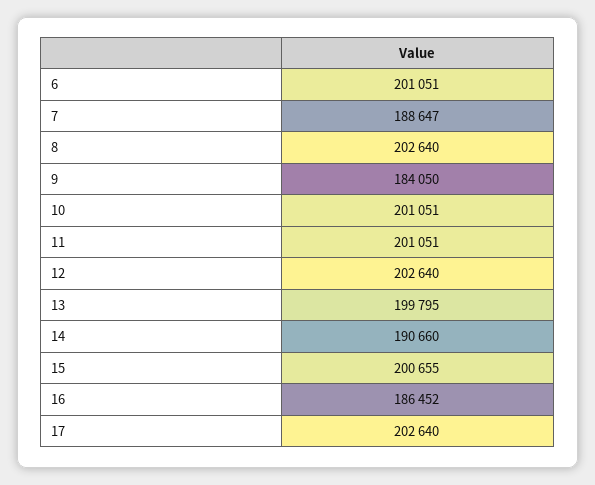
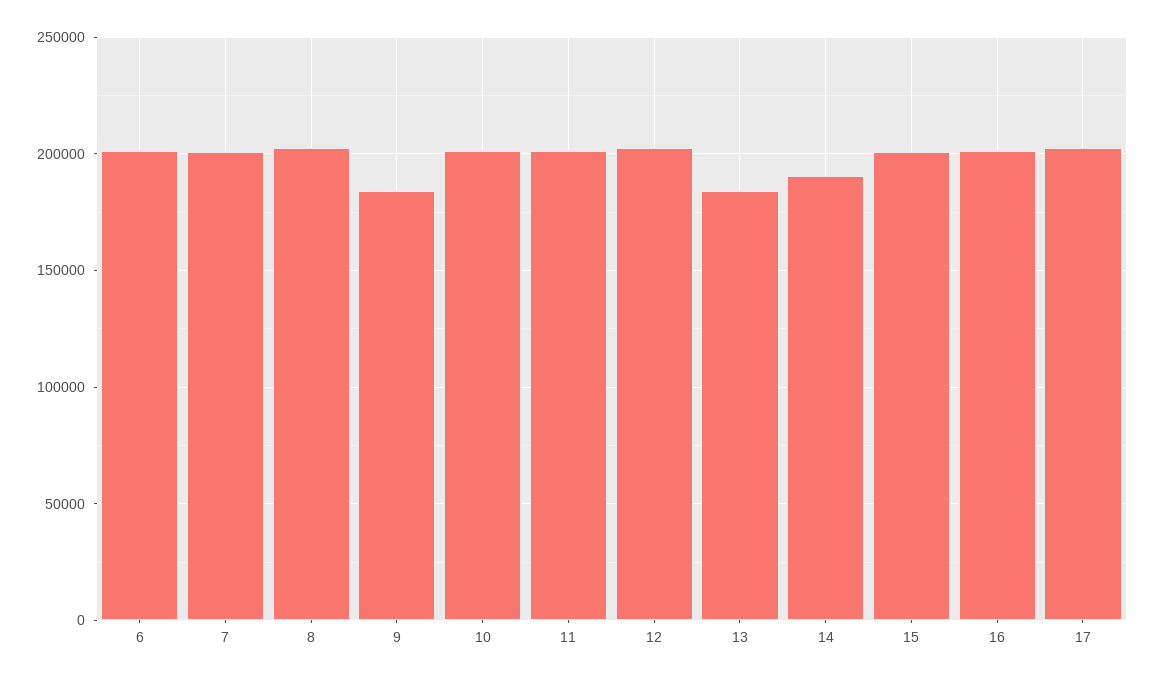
7: 188647 -> 200000
13: 199795 -> 185000
16: 186452 -> 200000

